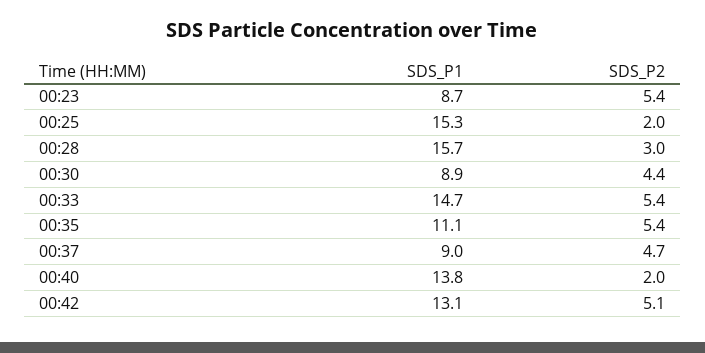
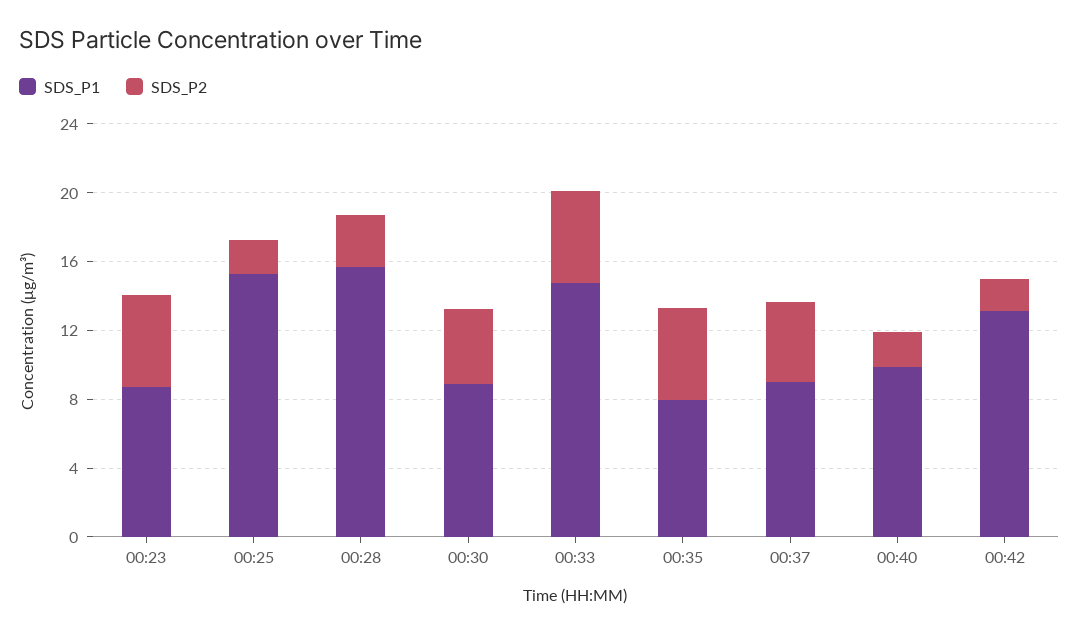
SDS_P1, 00:35: 11.1 -> 8
SDS_P1, 00:40: 13.8 -> 10
SDS_P2, 00:42: 5.1 -> 2

